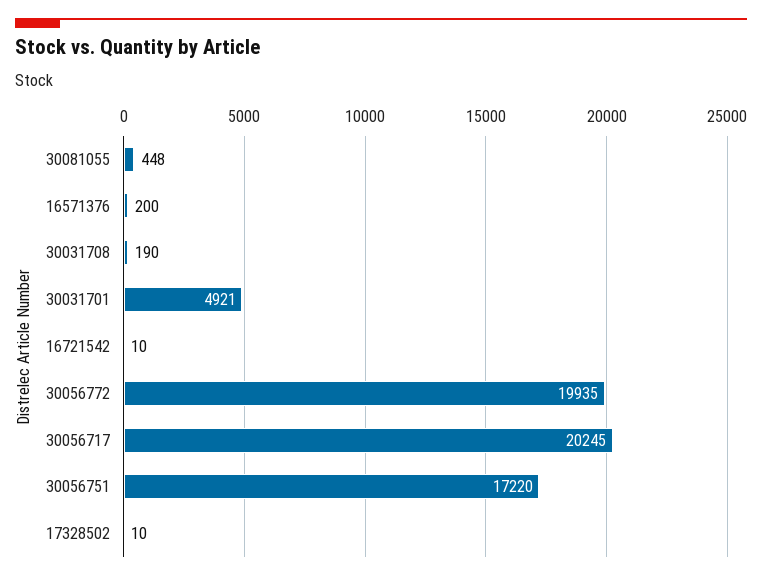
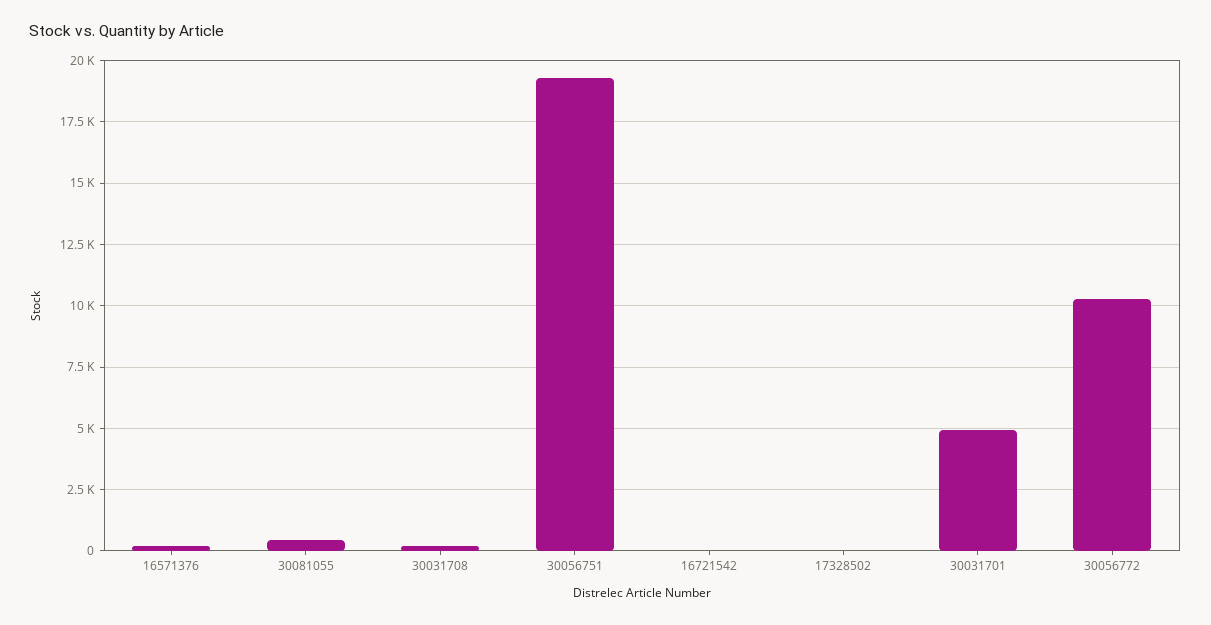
30056772: 19935 -> 10250
30056717: 20245 -> none
30056751: 17220 -> 19250

